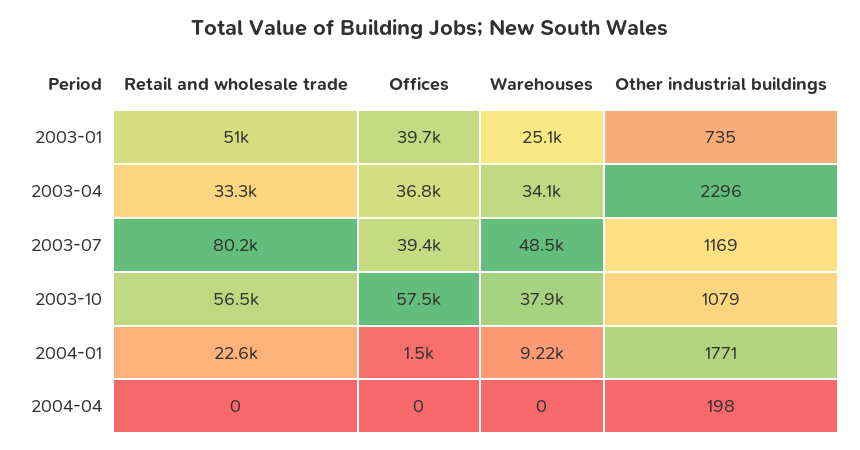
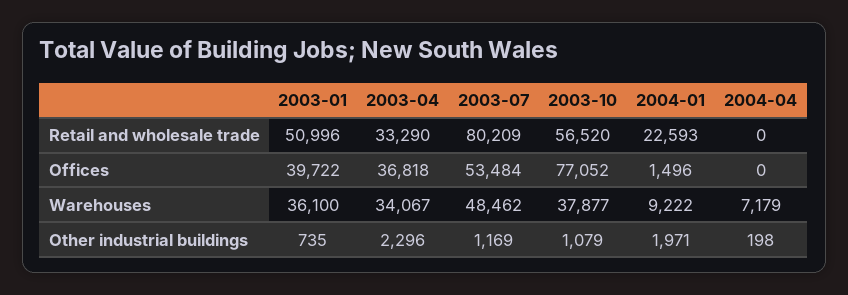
Warehouses, 2003-01: 25100 -> 36100
Offices, 2003-07: 39400 -> 53484
Offices, 2003-10: 57500 -> 77052
Other industrial buildings, 2004-01: 1771 -> 1971
Warehouses, 2004-04: 0 -> 7179

